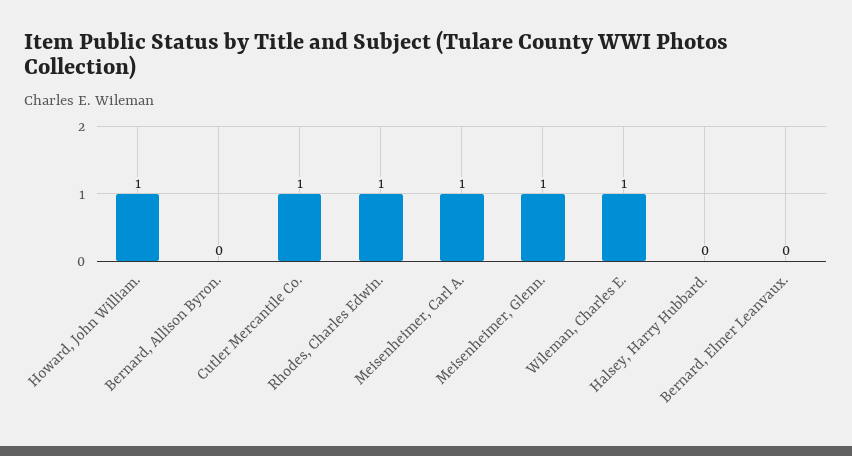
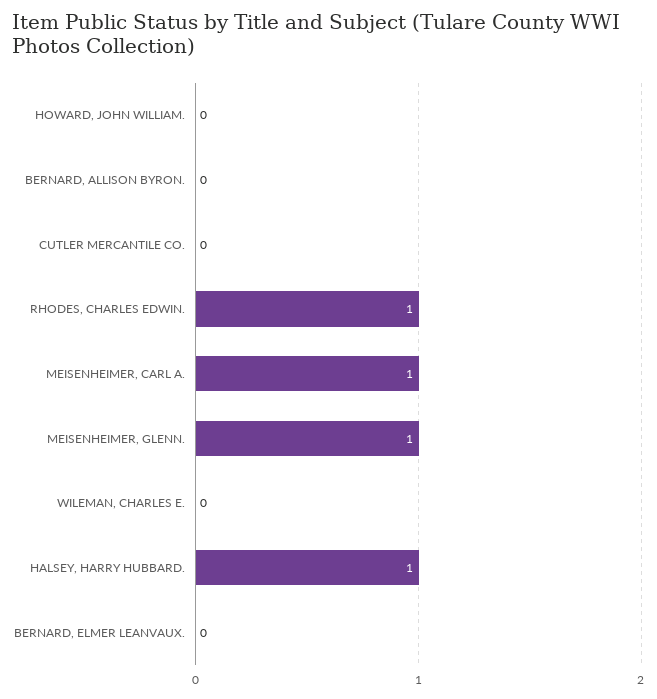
Howard, John William.: 1 -> 0
Cutler Mercantile Co.: 1 -> 0
Wileman, Charles E.: 1 -> 0
Halsey, Harry Hubbard.: 0 -> 1

